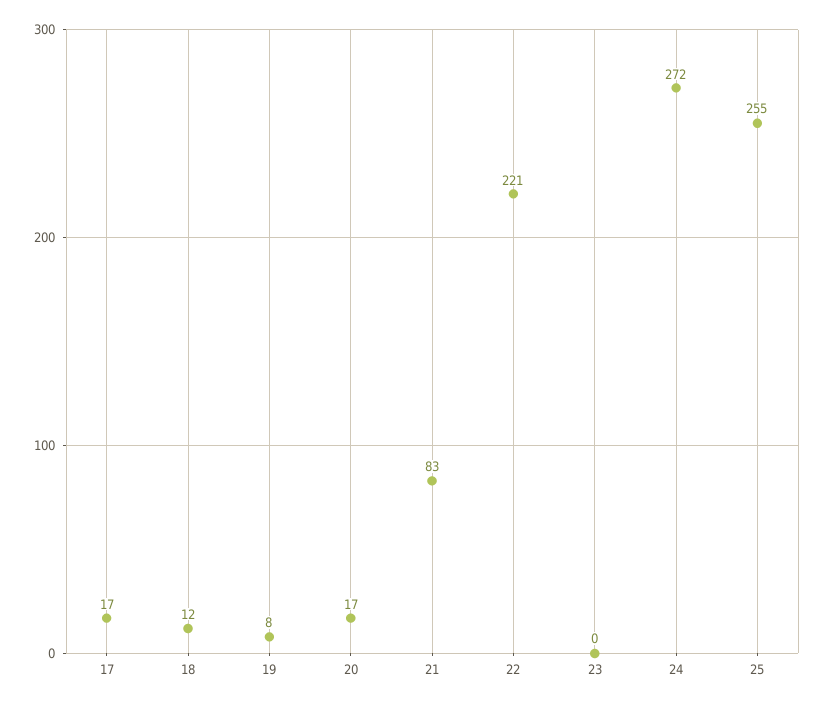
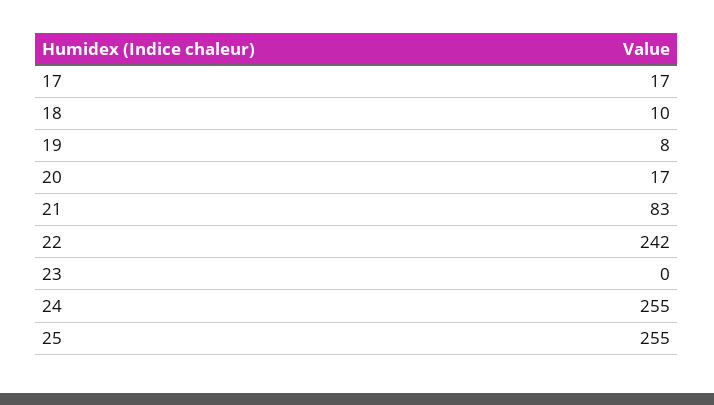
18: 12 -> 10
22: 221 -> 242
24: 272 -> 255

